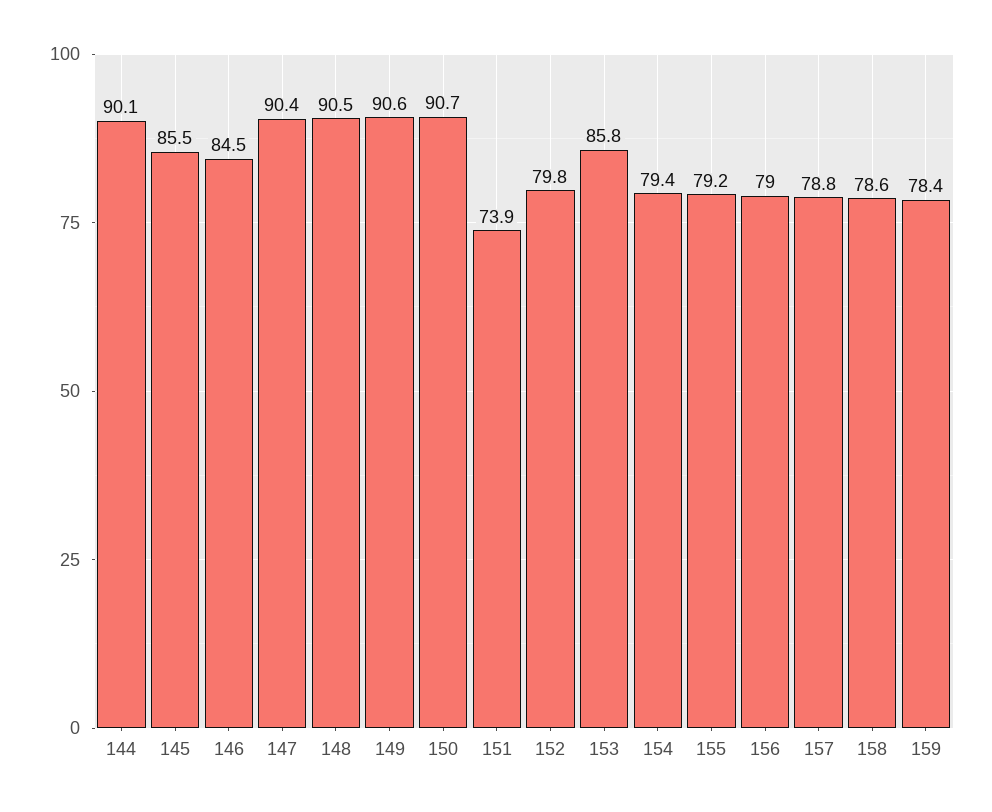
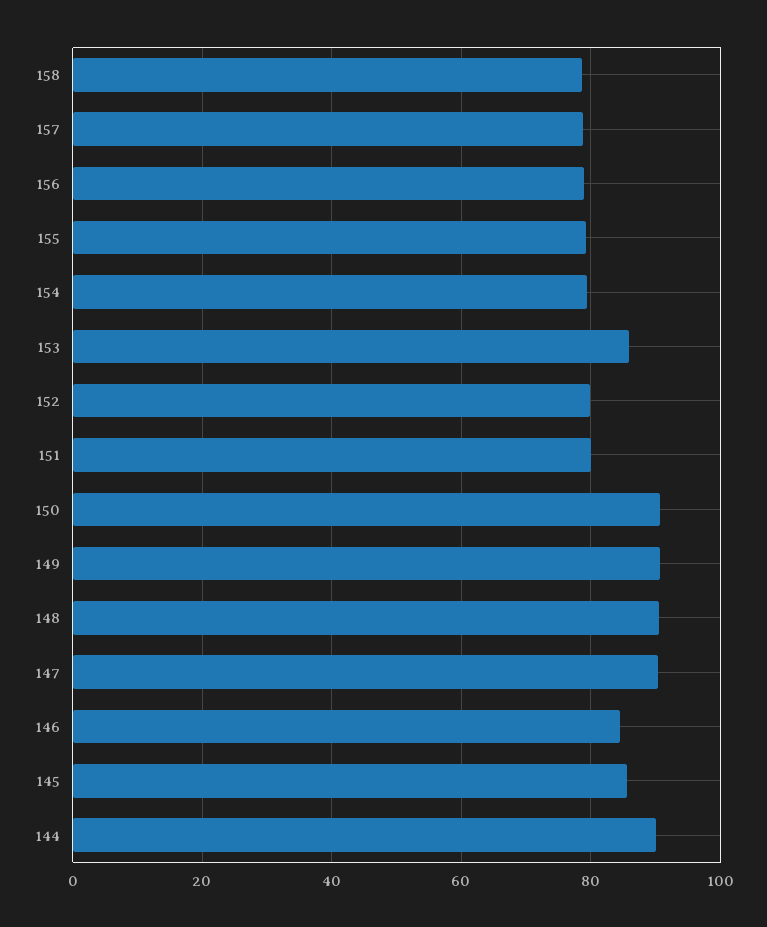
151: 73.9 -> 80
159: 78.4 -> none

